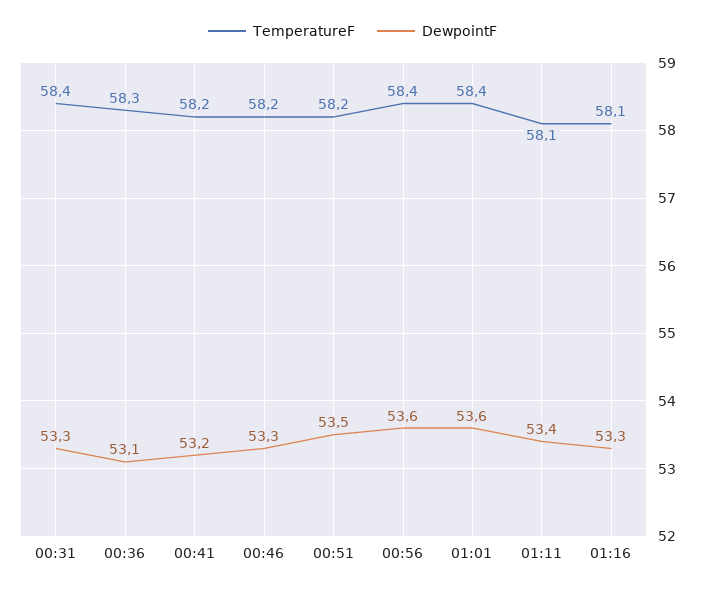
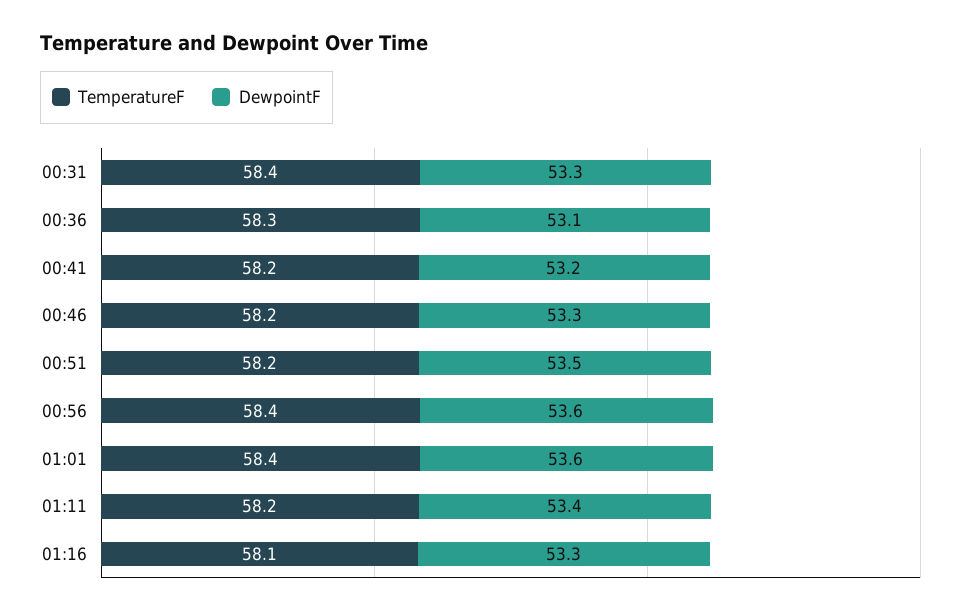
TemperatureF, 01:11: 58.1 -> 58.2

